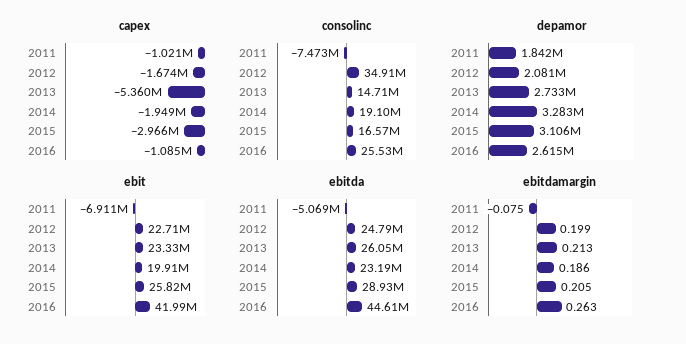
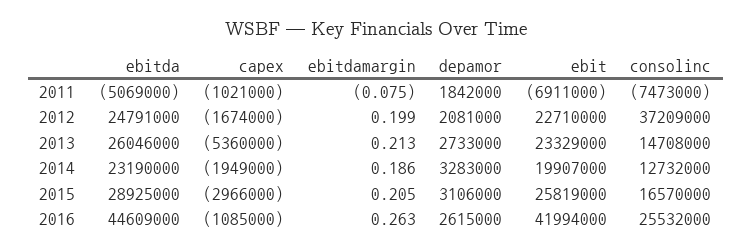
consolinc, 2012: 34910000 -> 37209000
consolinc, 2014: 19100000 -> 12732000

